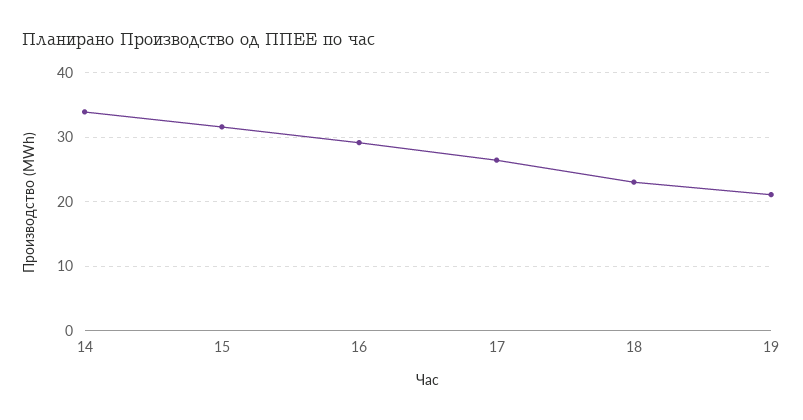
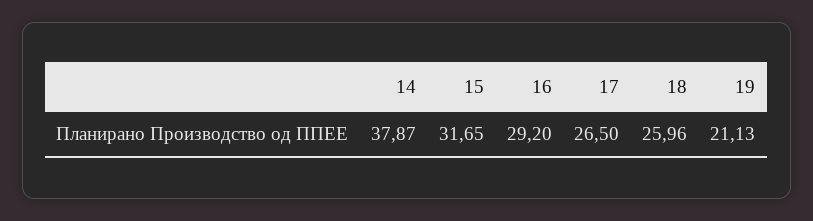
14: 34 -> 37.87
18: 23 -> 25.96

